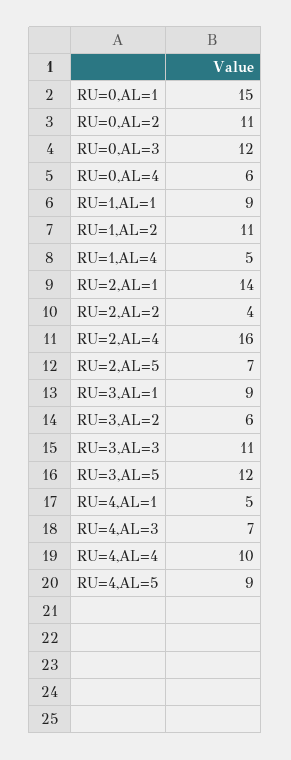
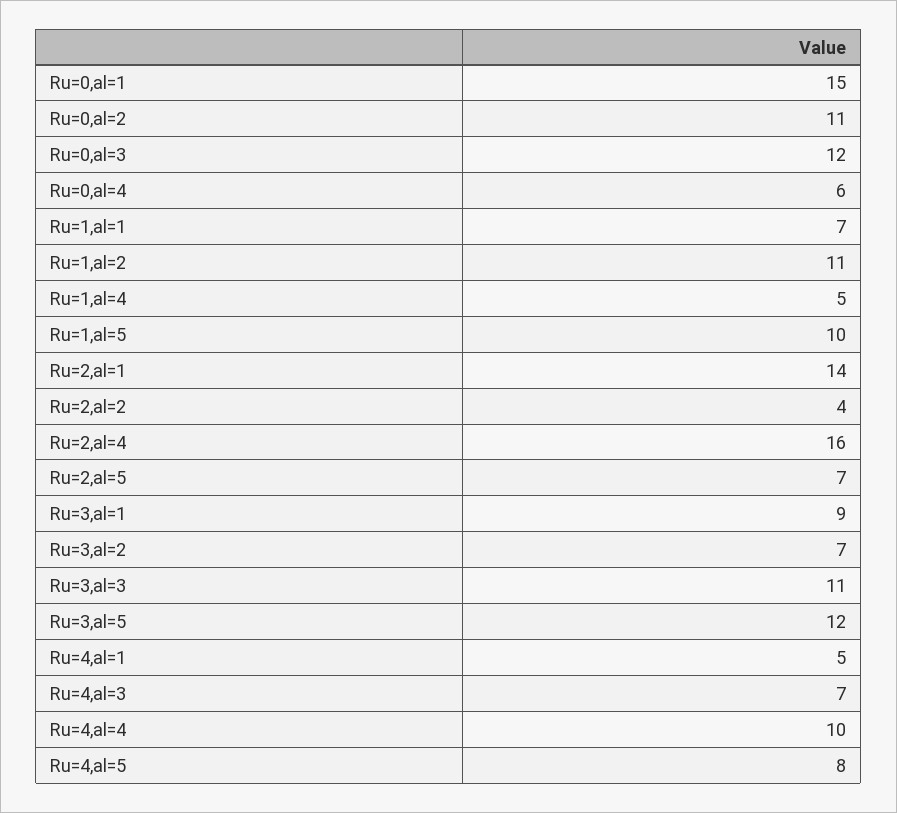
RU=1,AL=1: 9 -> 7
RU=3,AL=2: 6 -> 7
RU=4,AL=5: 9 -> 8
Ru=1,al=5: none -> 10

